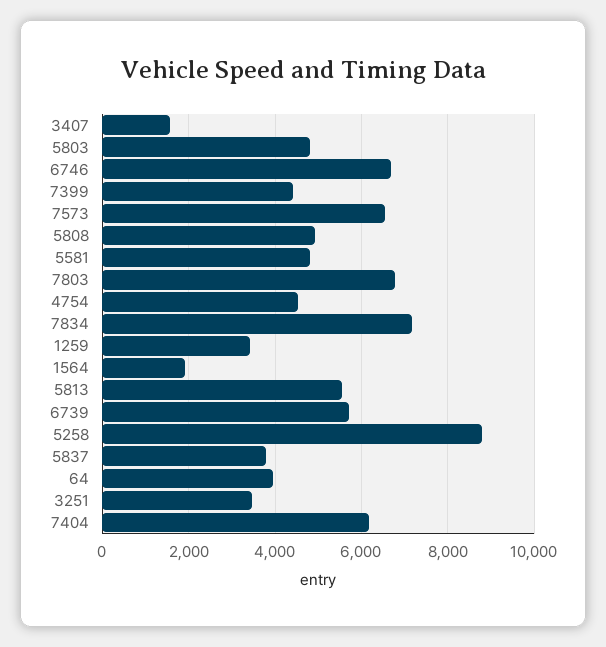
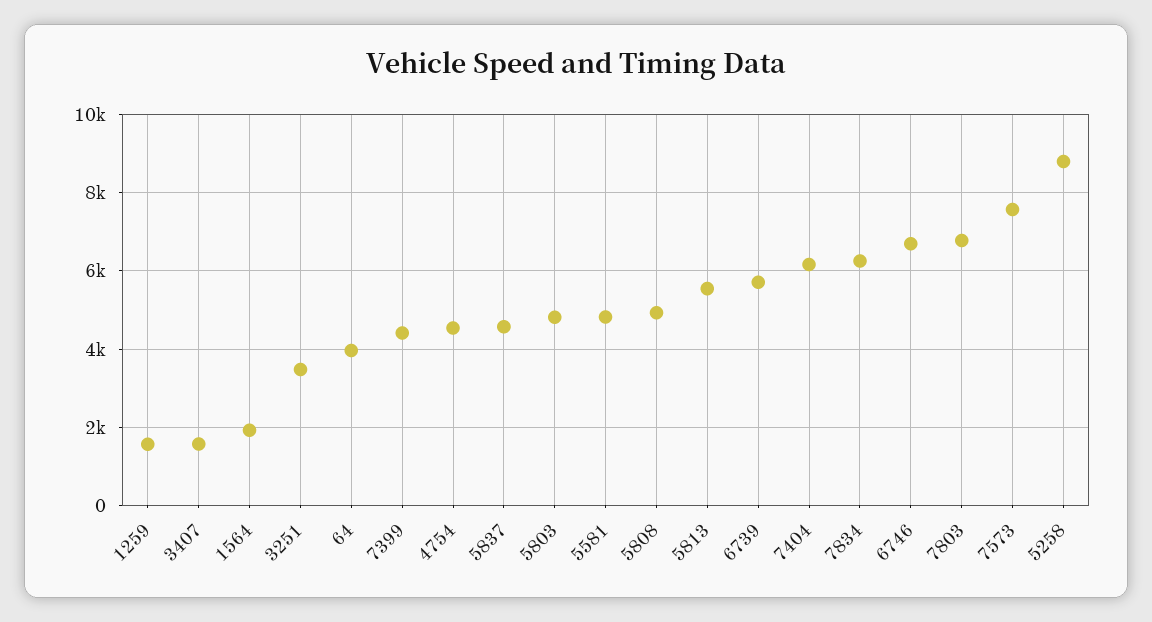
7573: 6600 -> 7600
7834: 7200 -> 6200
1259: 3400 -> 1600
5837: 3800 -> 4600

